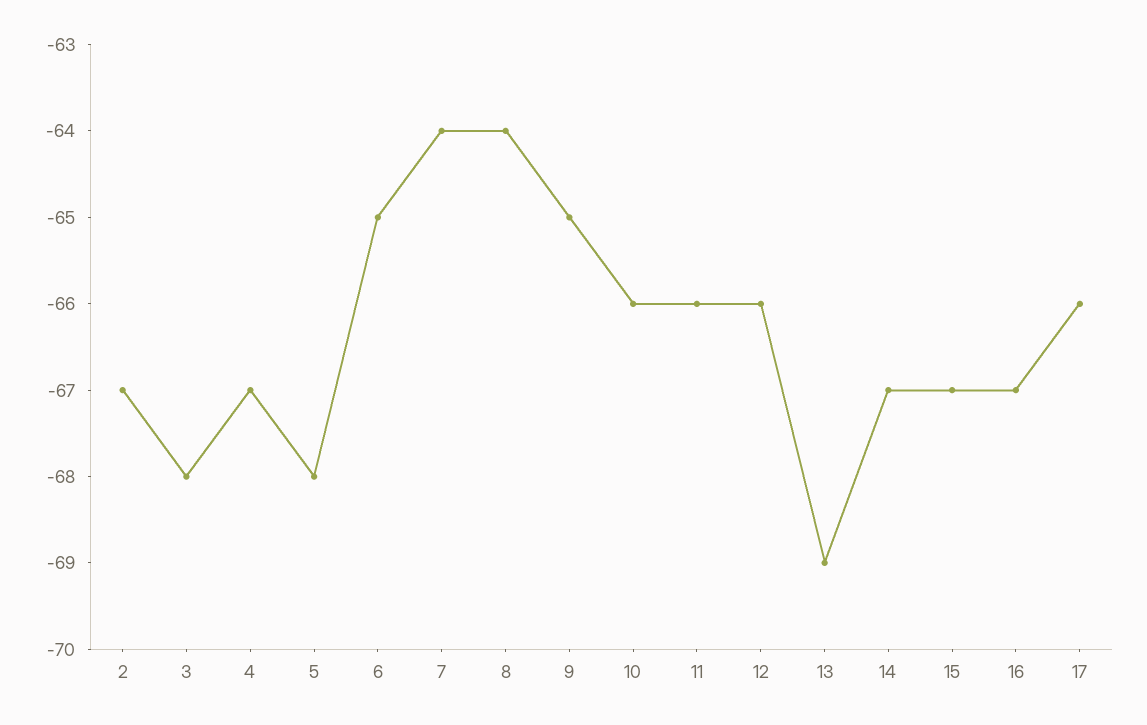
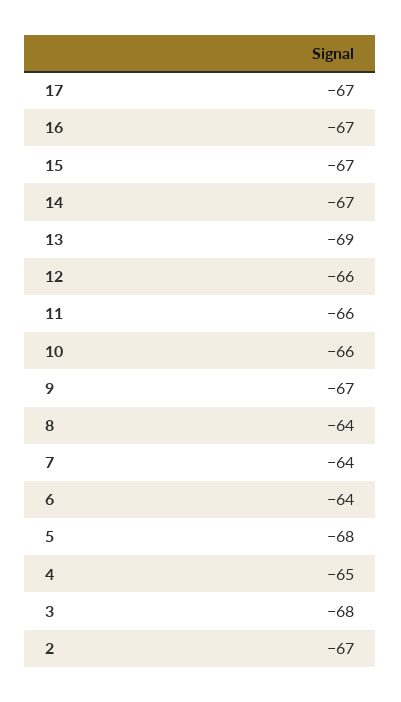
4: -67 -> -65
6: -65 -> -64
9: -65 -> -67
17: -66 -> -67

